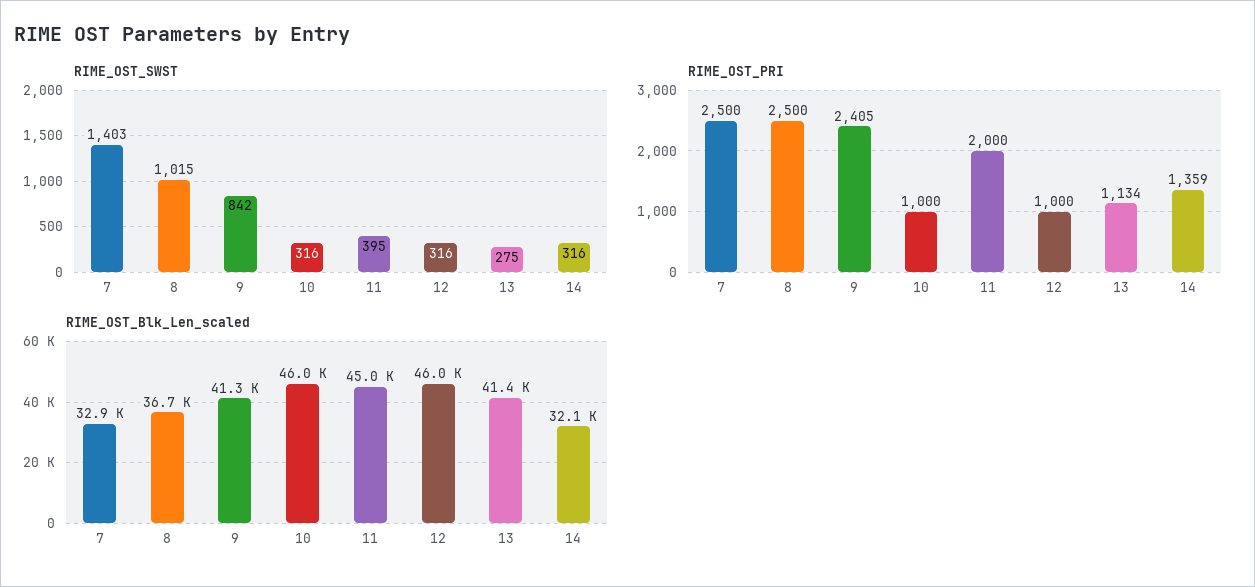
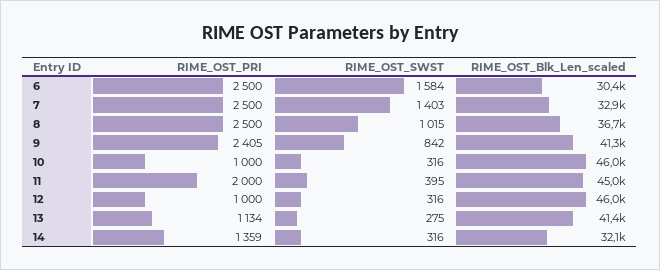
RIME_OST_PRI, 6: none -> 2500
RIME_OST_SWST, 6: none -> 1584
RIME_OST_Blk_Len_scaled, 6: none -> 30400

